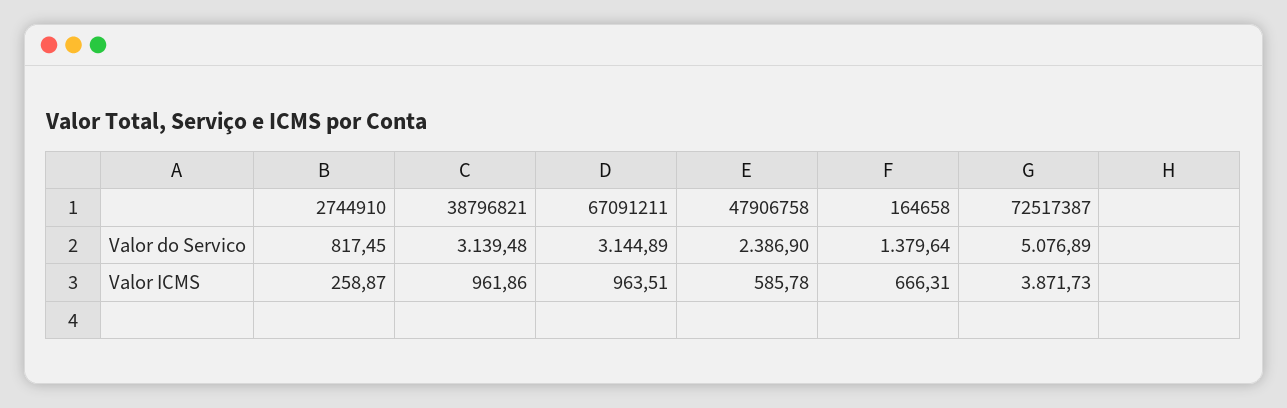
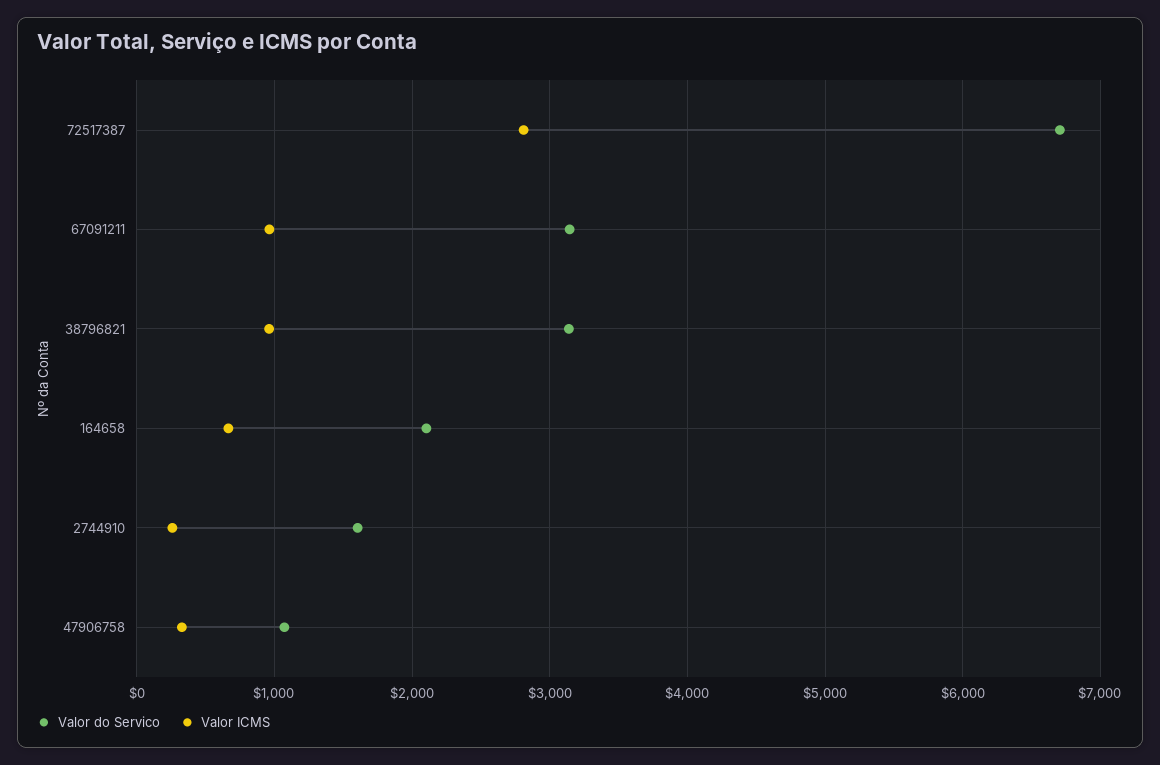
Valor do Servico, 2744910: 817.45 -> 1600
Valor do Servico, 47906758: 2386.9 -> 1100
Valor do Servico, 164658: 1379.64 -> 2100
Valor do Servico, 72517387: 5076.89 -> 6700
Valor ICMS, 47906758: 585.78 -> 300
Valor ICMS, 72517387: 3871.73 -> 2800

